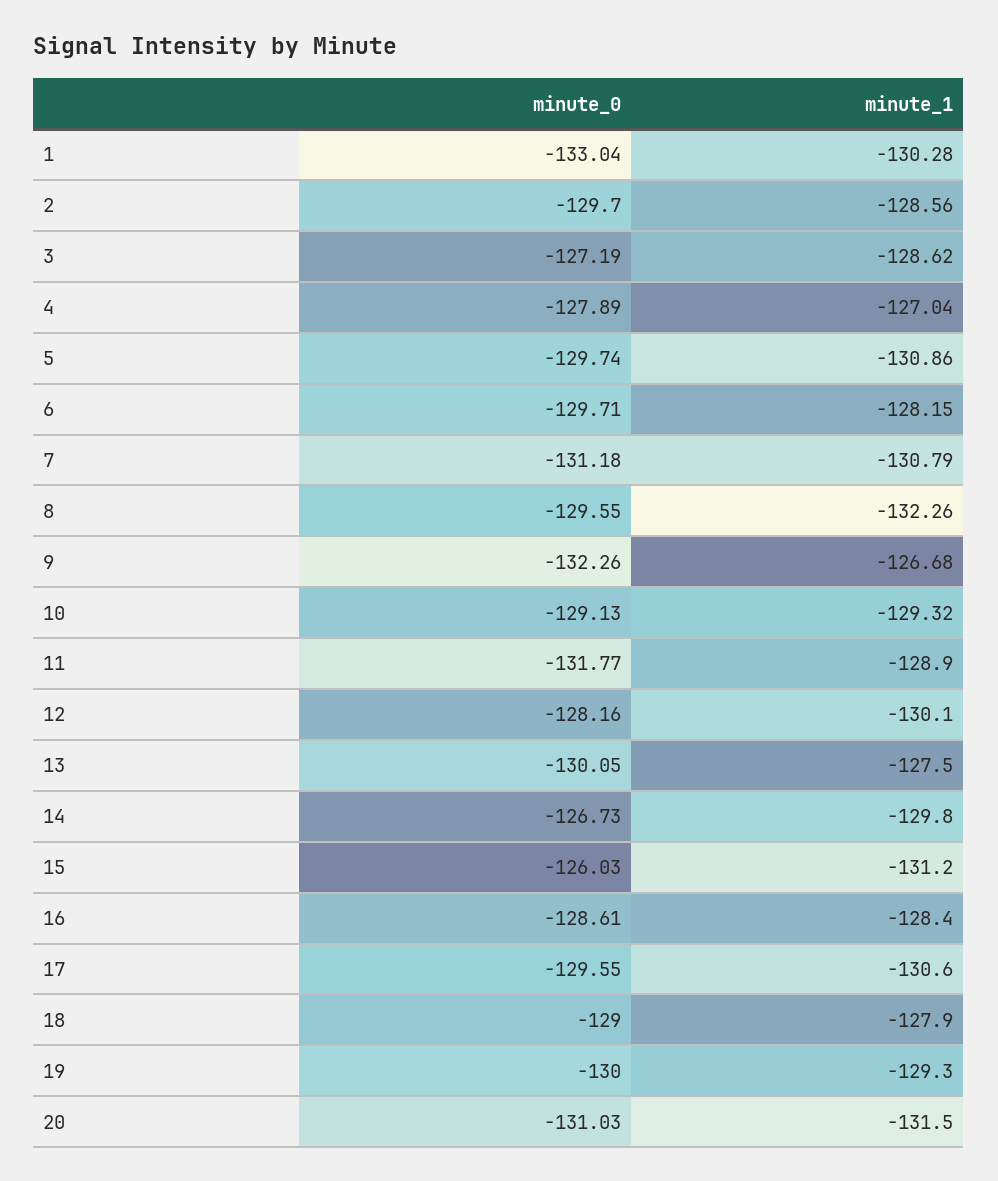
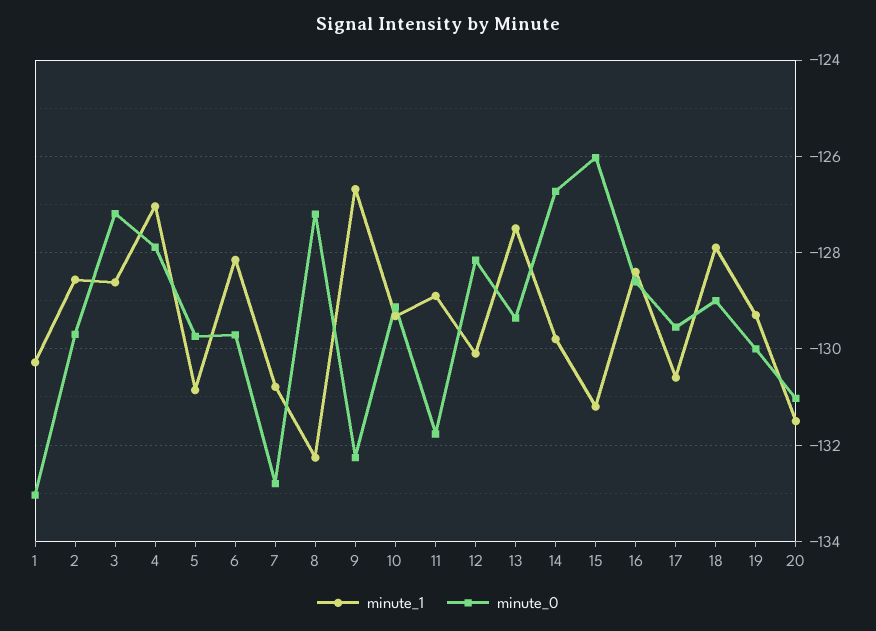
minute_0, 7: -131.18 -> -132.8
minute_0, 8: -129.55 -> -127.2
minute_0, 13: -130.05 -> -129.4

